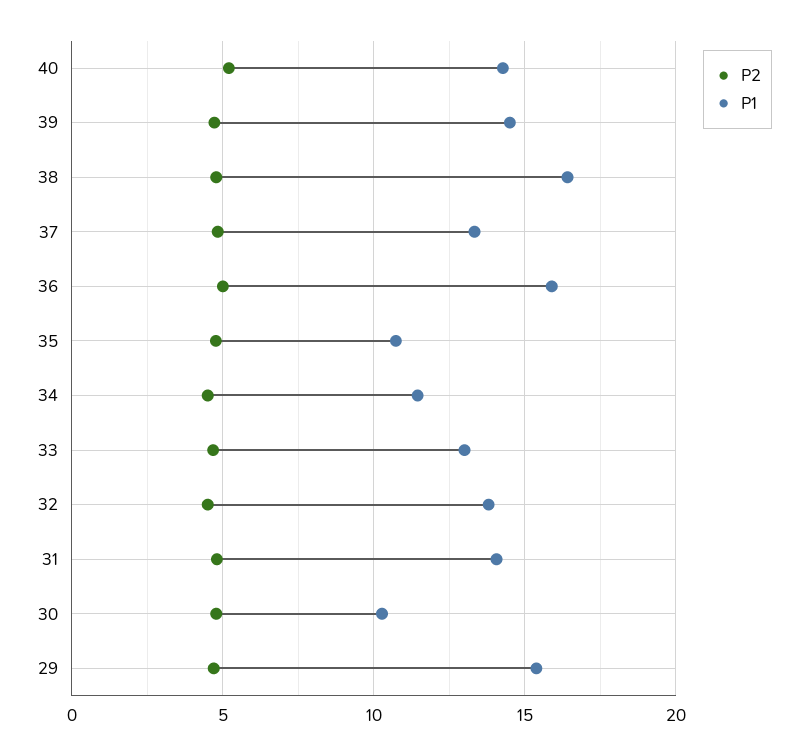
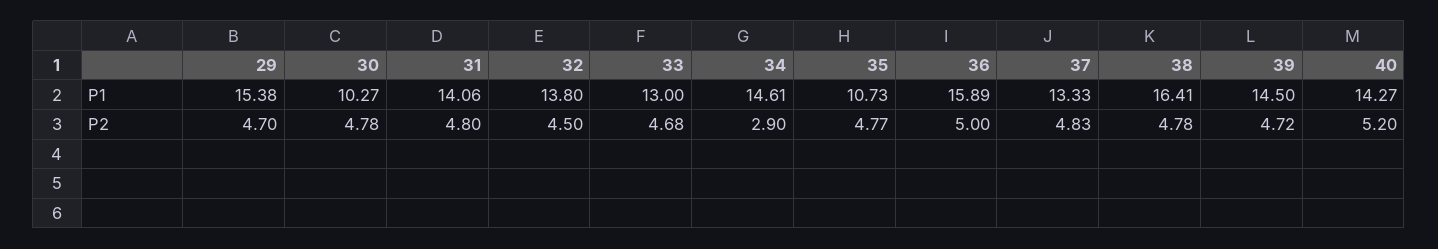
P2, 34: 4.5 -> 2.9
P1, 34: 11.5 -> 14.61

